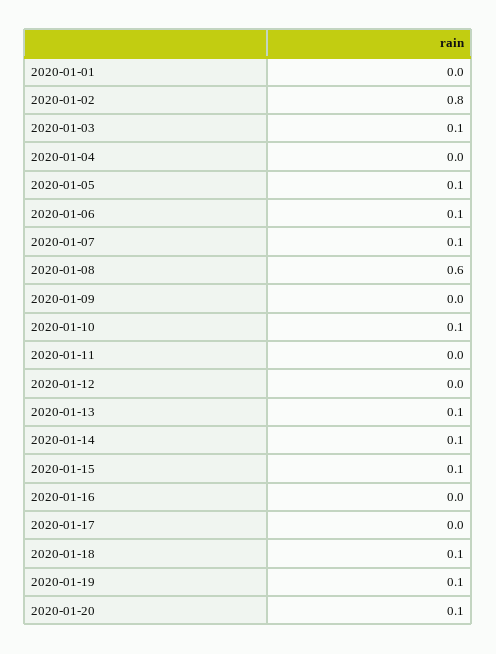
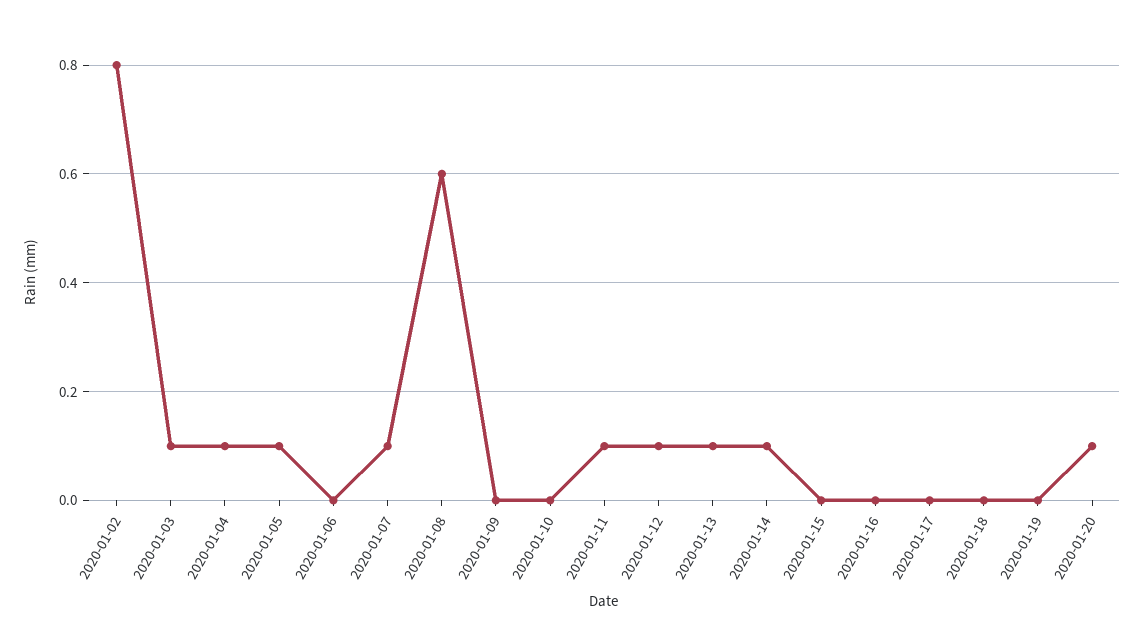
2020-01-01: 0 -> none
2020-01-04: 0 -> 0.1
2020-01-06: 0.1 -> 0
2020-01-10: 0.1 -> 0
2020-01-11: 0 -> 0.1
2020-01-12: 0 -> 0.1
2020-01-15: 0.1 -> 0
2020-01-18: 0.1 -> 0
2020-01-19: 0.1 -> 0

